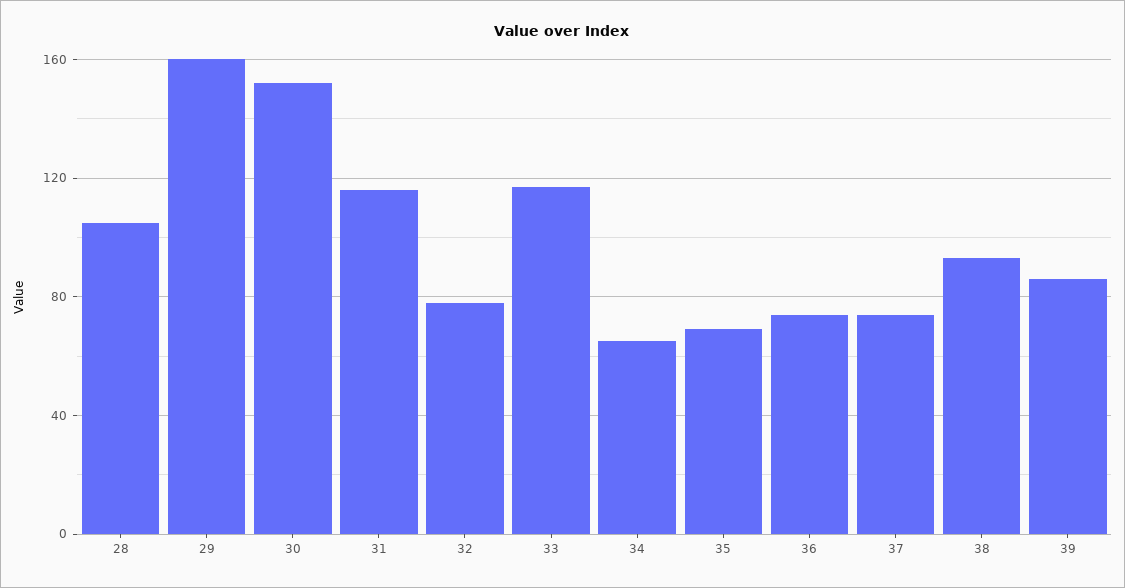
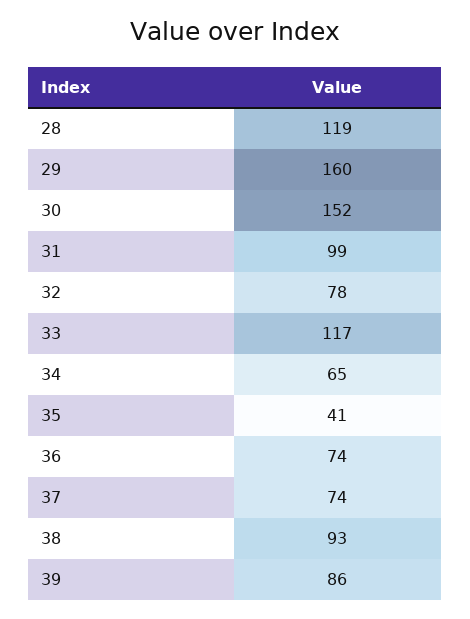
28: 105 -> 119
31: 115 -> 99
35: 70 -> 41

